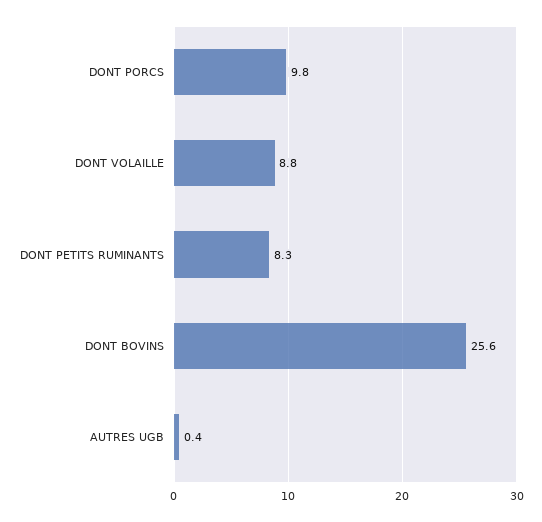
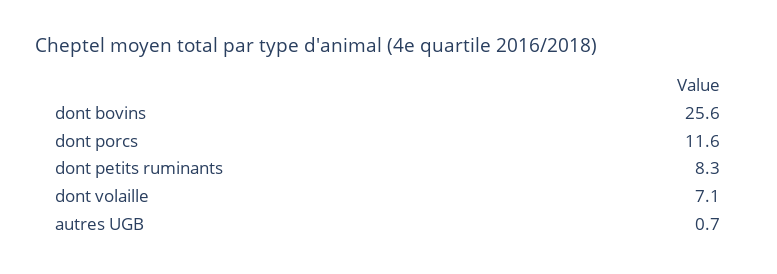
DONT PORCS: 9.8 -> 11.6
DONT VOLAILLE: 8.8 -> 7.1
AUTRES UGB: 0.4 -> 0.7

